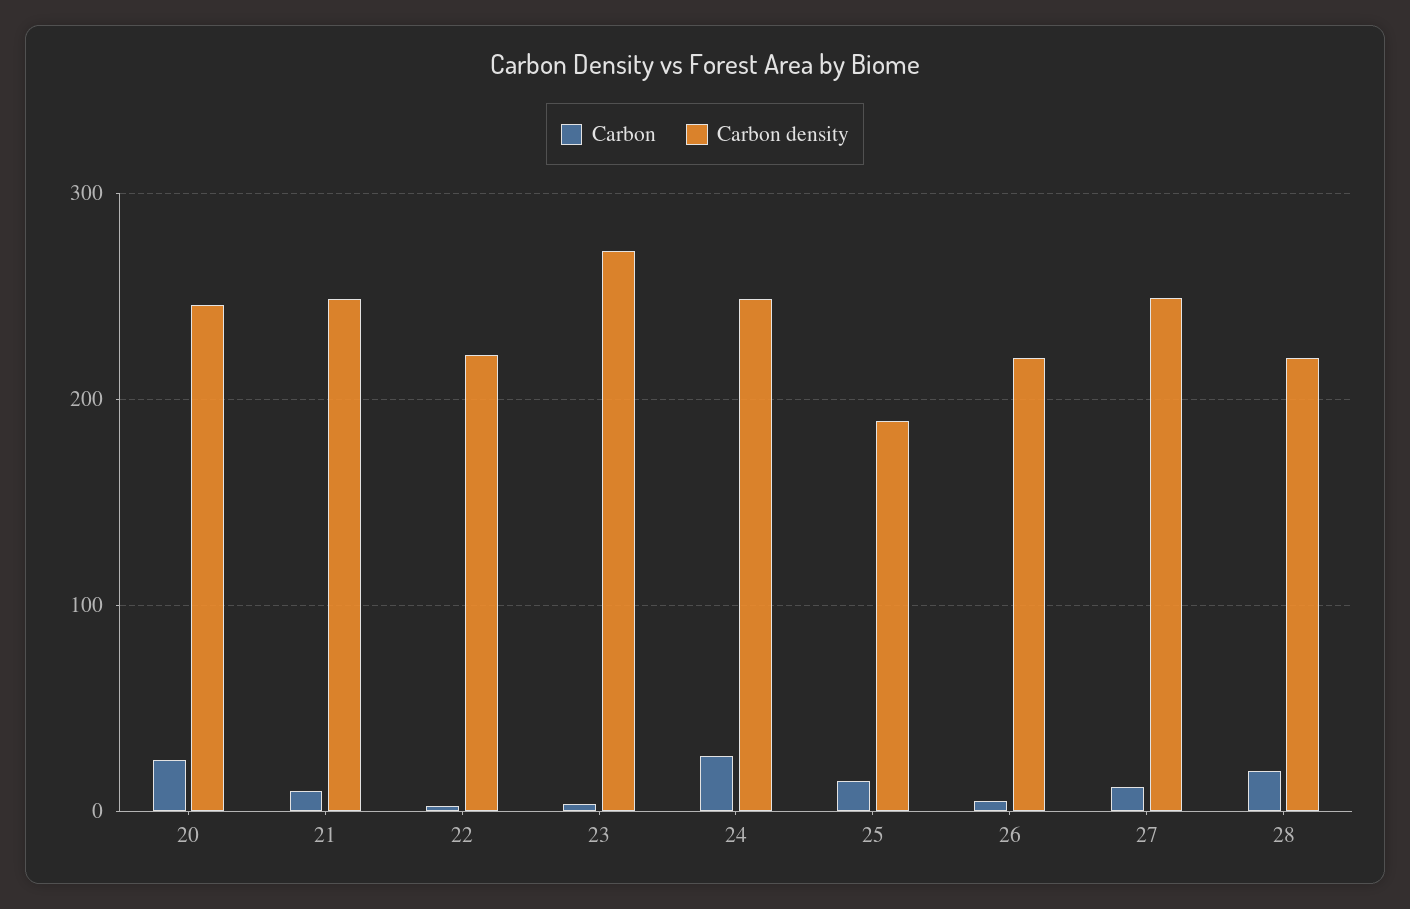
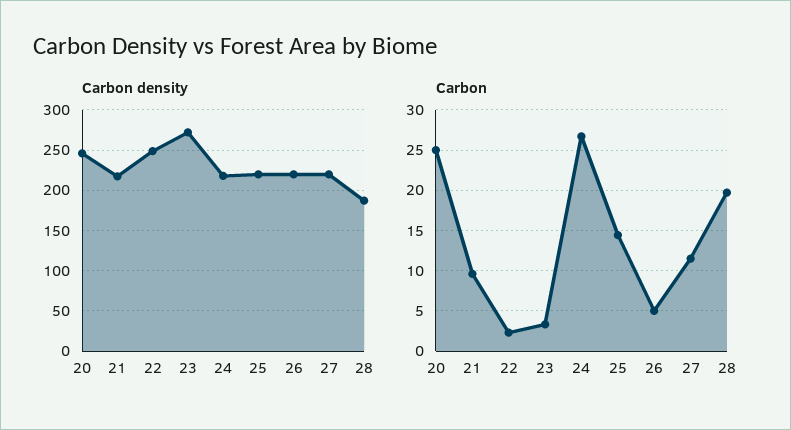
Carbon density, 21: 250 -> 220
Carbon density, 22: 220 -> 250
Carbon density, 24: 250 -> 220
Carbon density, 25: 190 -> 220
Carbon density, 27: 250 -> 220
Carbon density, 28: 220 -> 190

